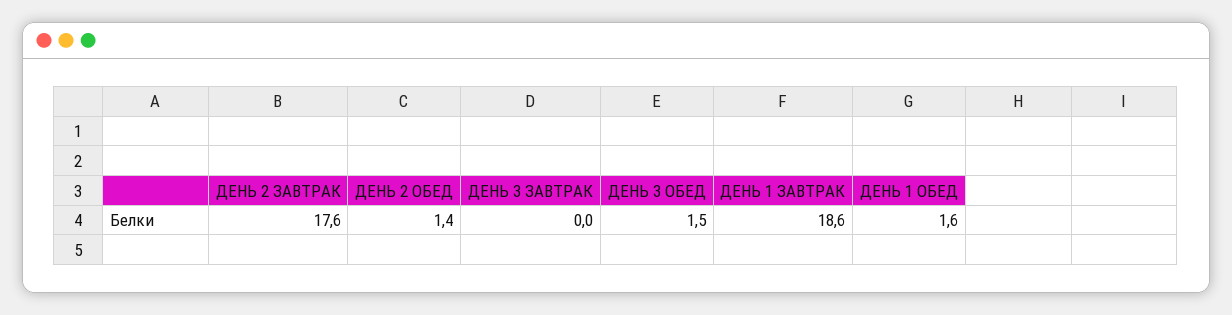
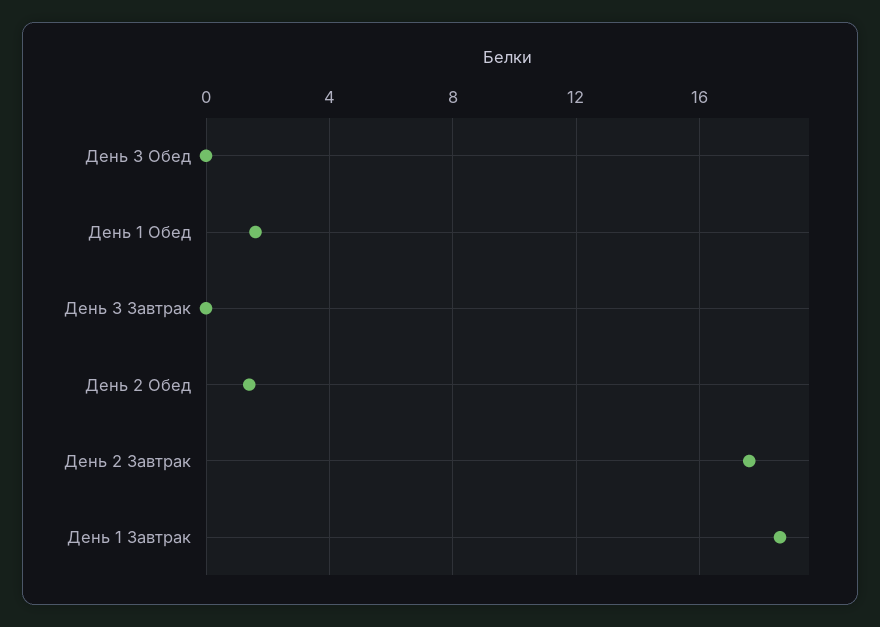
ДЕНЬ 3 ОБЕД: 1.5 -> 0

